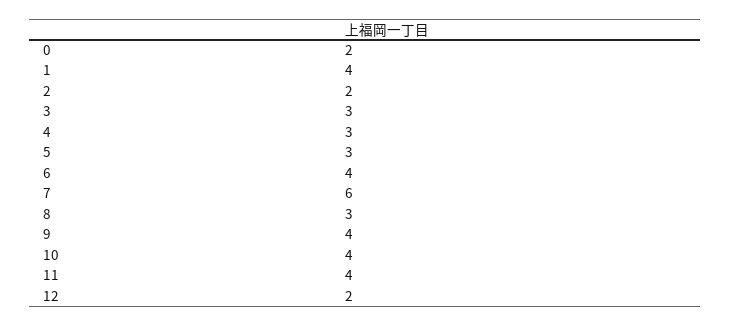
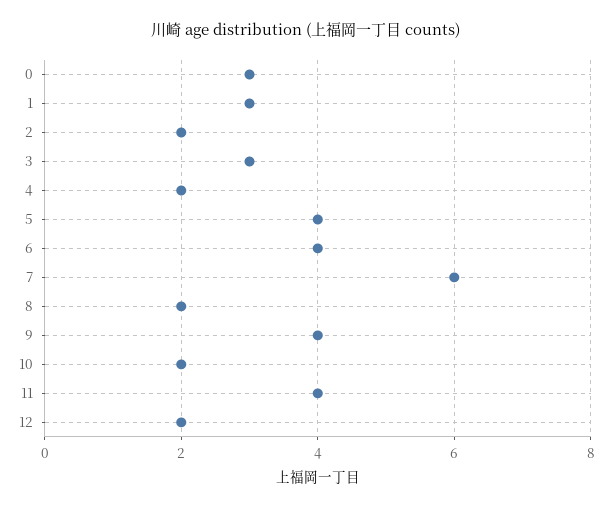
0: 2 -> 3
1: 4 -> 3
4: 3 -> 2
5: 3 -> 4
8: 3 -> 2
10: 4 -> 2

